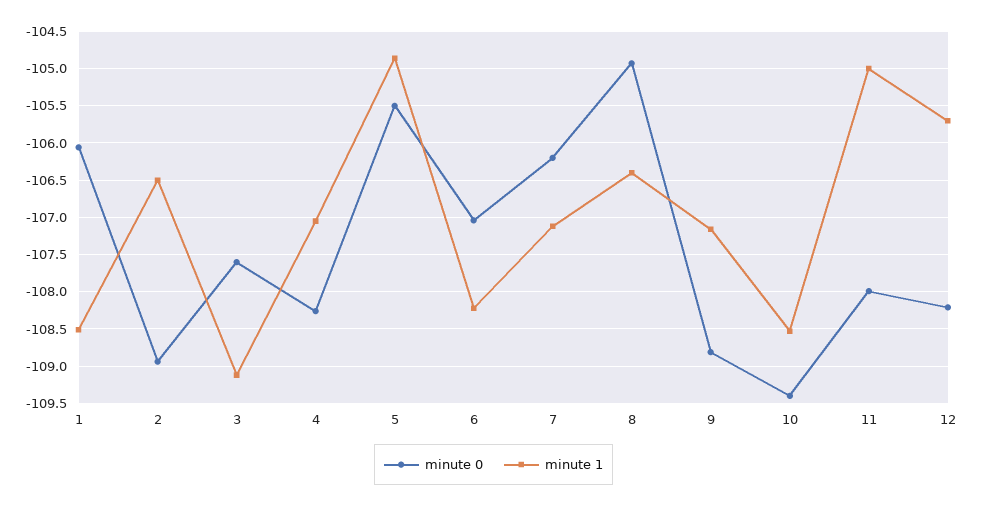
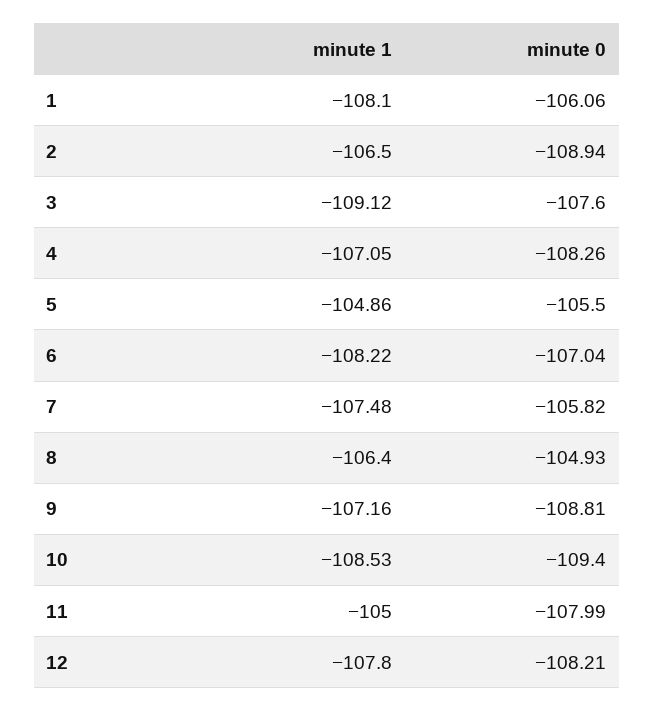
minute 1, 1: -108.5 -> -108.1
minute 0, 7: -106.2 -> -105.82
minute 1, 7: -107.1 -> -107.48
minute 1, 12: -105.7 -> -107.8

